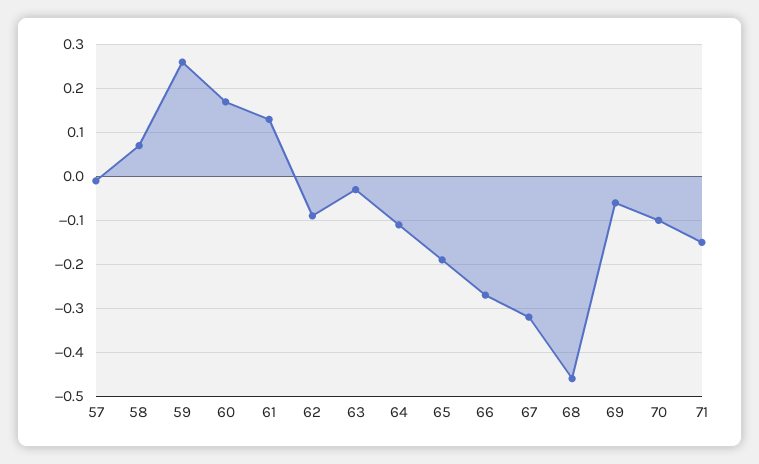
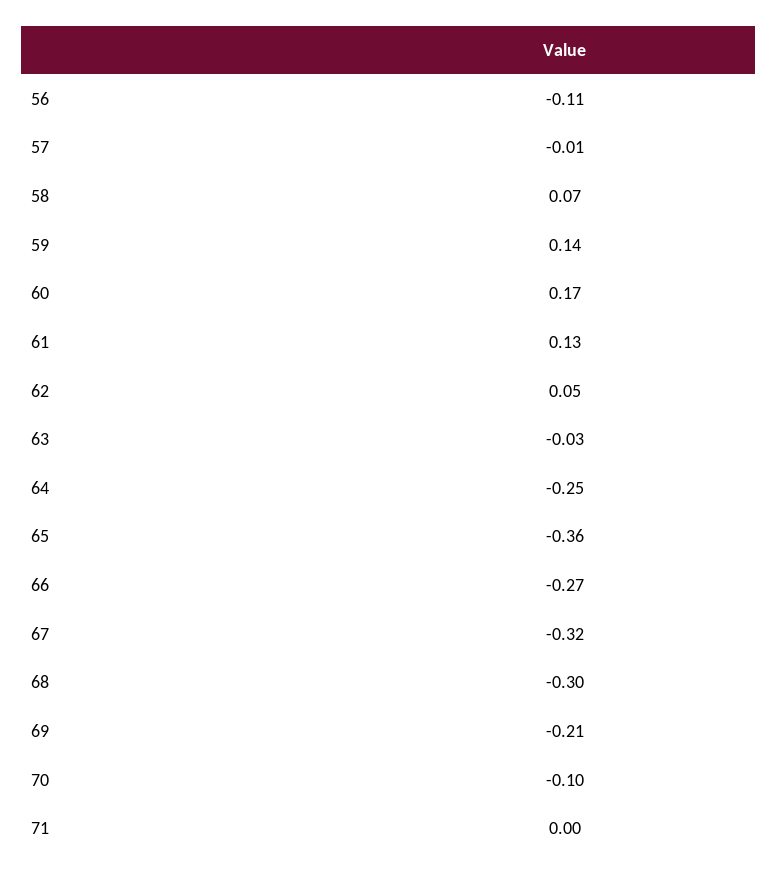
59: 0.25 -> 0.14
62: -0.1 -> 0.05
64: -0.1 -> -0.25
65: -0.2 -> -0.36
68: -0.45 -> -0.3
69: -0.05 -> -0.21
71: -0.15 -> 0
56: none -> -0.11

